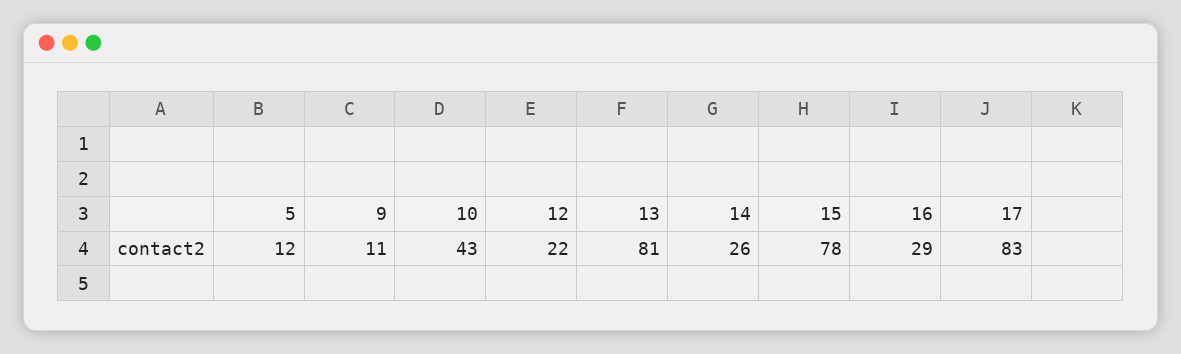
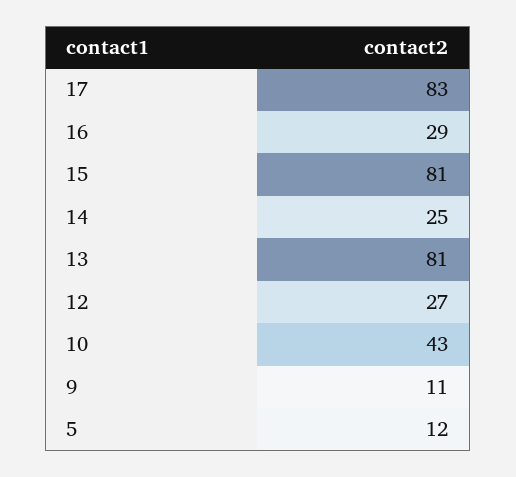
12: 22 -> 27
14: 26 -> 25
15: 78 -> 81

